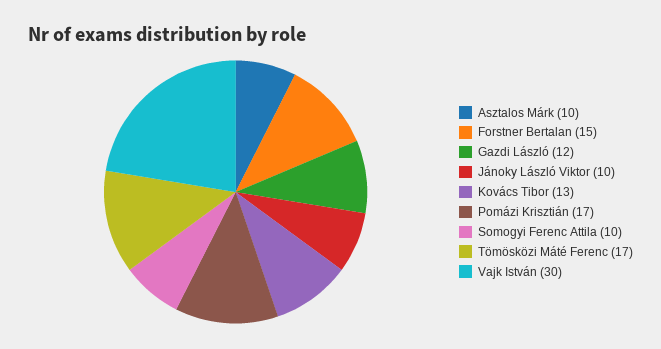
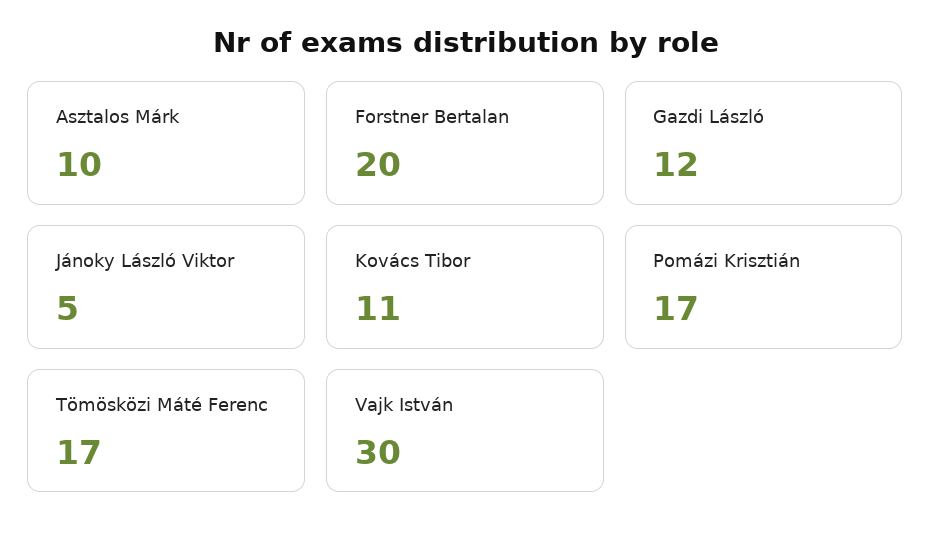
Forstner Bertalan: 15 -> 20
Jánoky László Viktor: 10 -> 5
Kovács Tibor: 13 -> 11
Somogyi Ferenc Attila: 10 -> none

